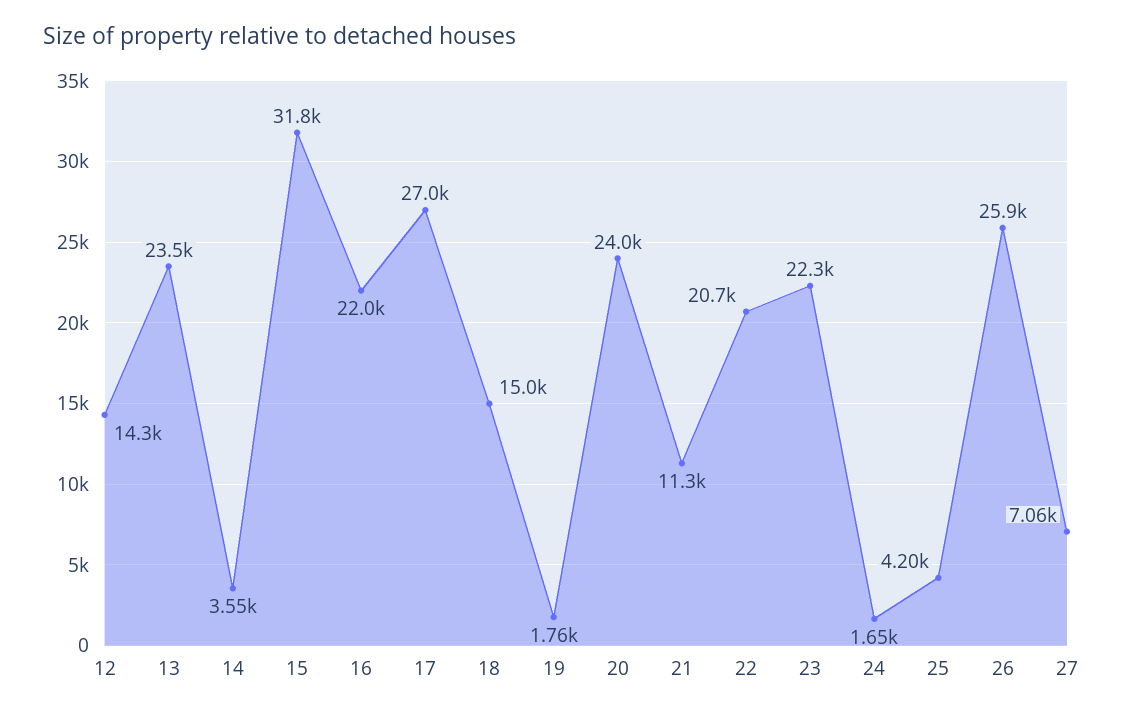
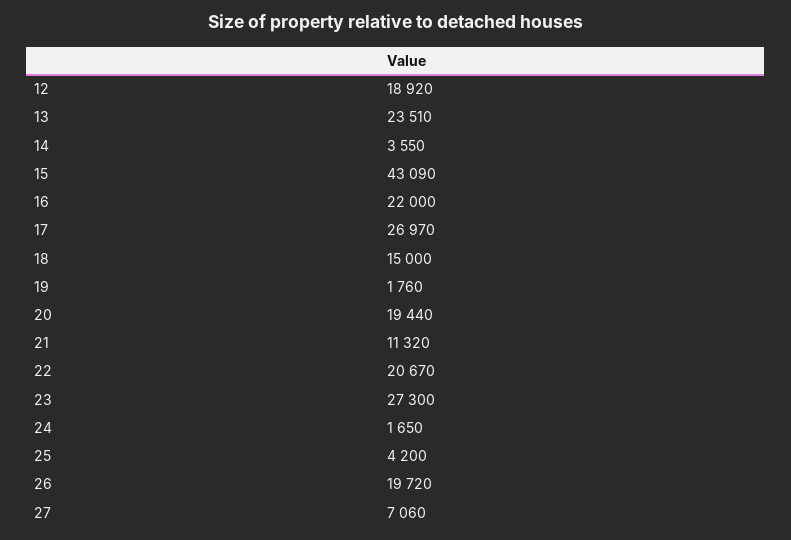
12: 14300 -> 18920
15: 31800 -> 43090
20: 24000 -> 19440
23: 22300 -> 27300
26: 25900 -> 19720

